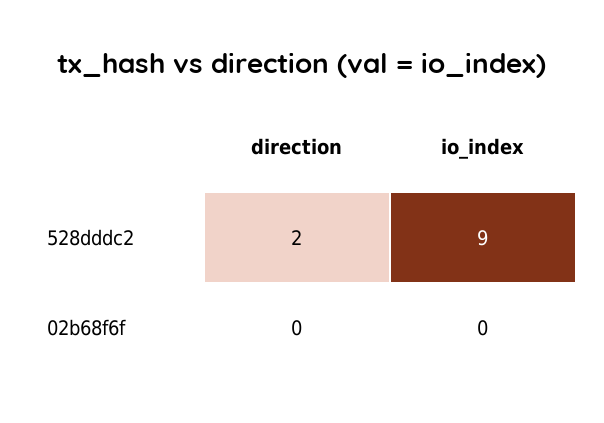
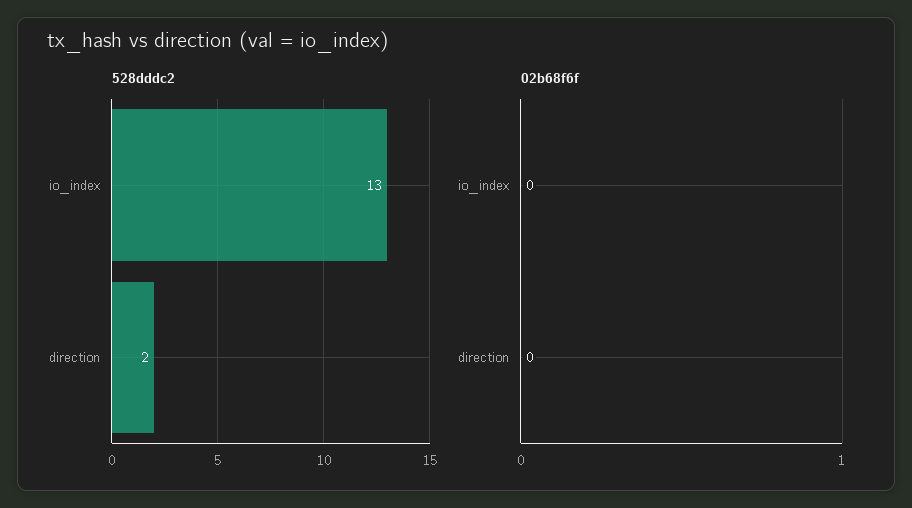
528dddc2, io_index: 9 -> 13

